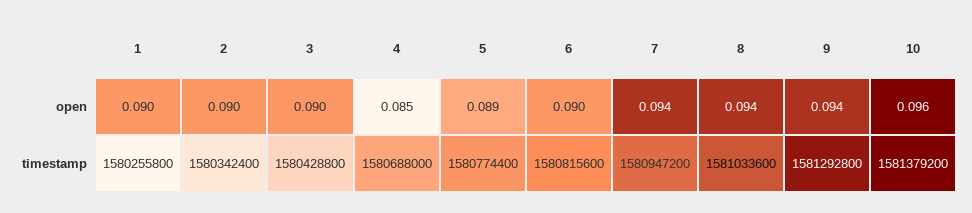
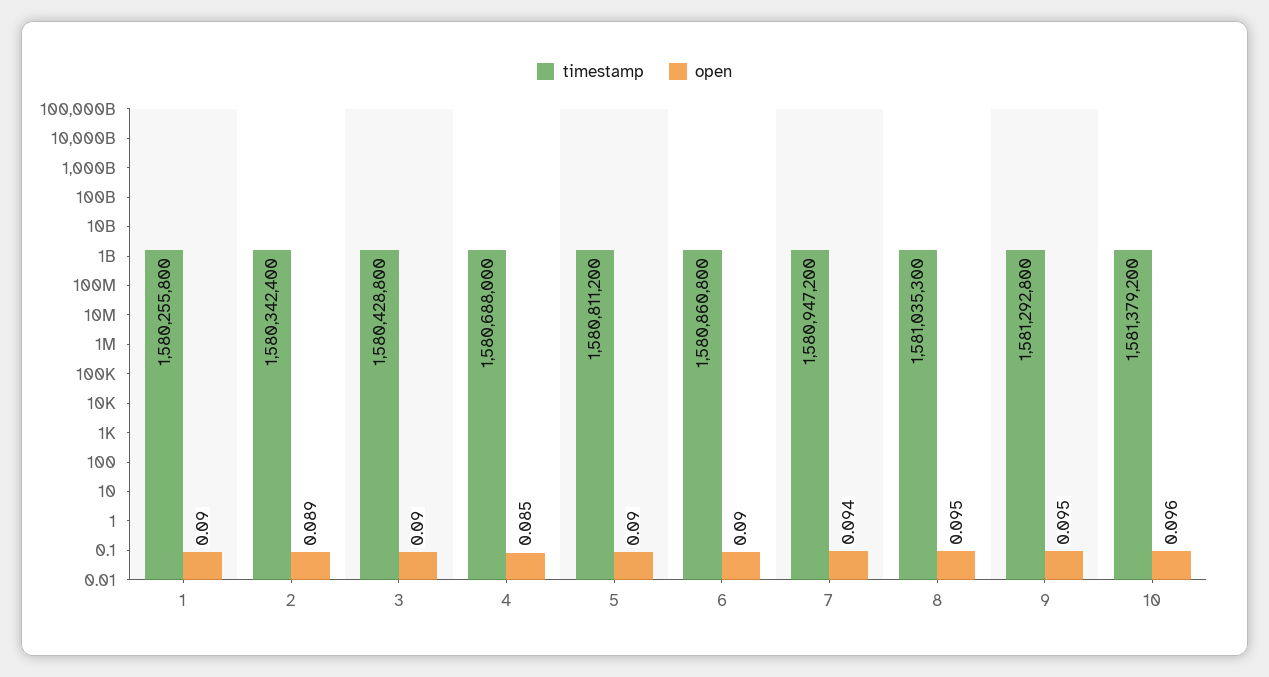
open, 2: 0.09 -> 0.089
open, 5: 0.089 -> 0.09
open, 8: 0.094 -> 0.095
open, 9: 0.094 -> 0.095
timestamp, 5: 1580774400 -> 1580811200
timestamp, 6: 1580815600 -> 1580860800
timestamp, 8: 1581033600 -> 1581035300

